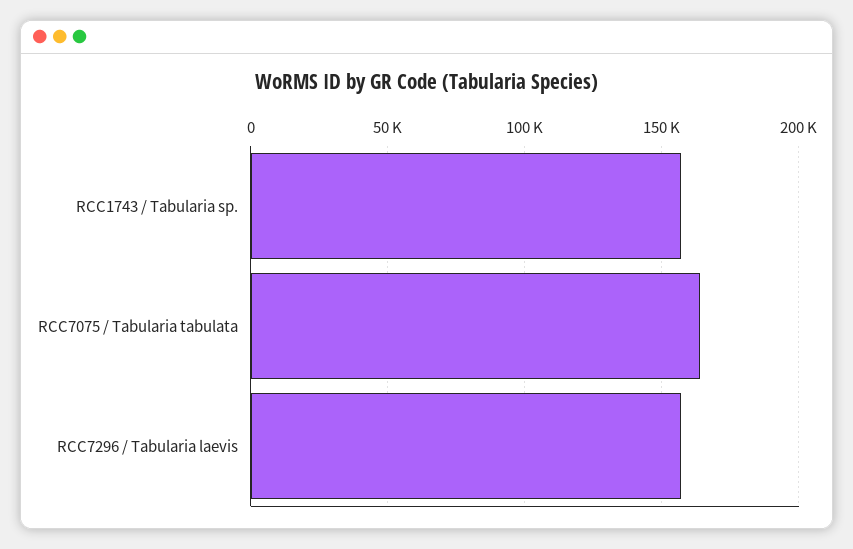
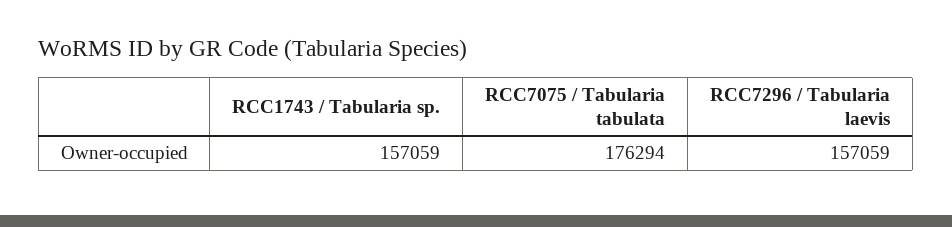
RCC7075 / Tabularia tabulata: 165000 -> 176294

